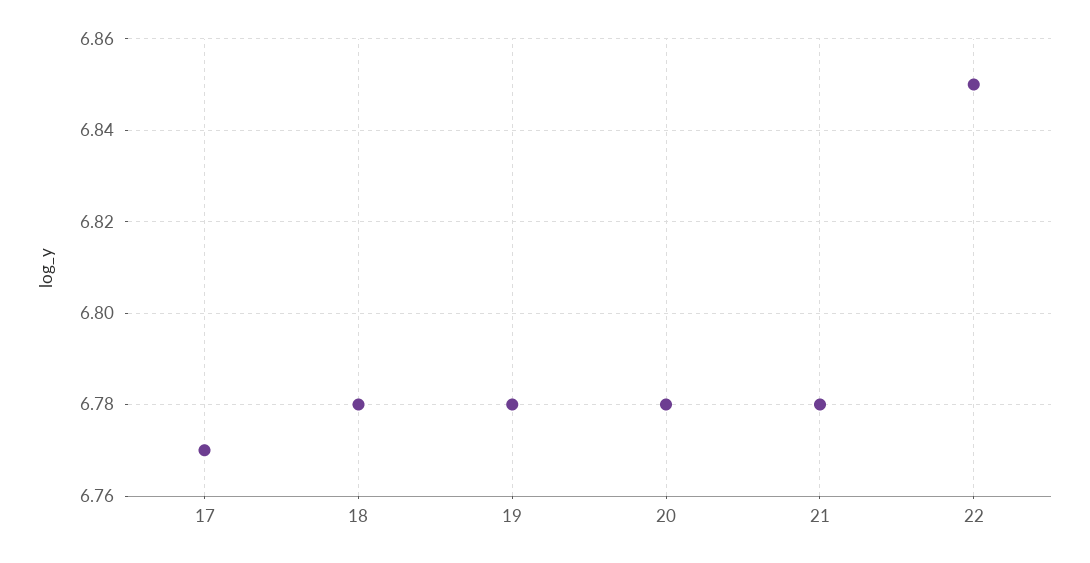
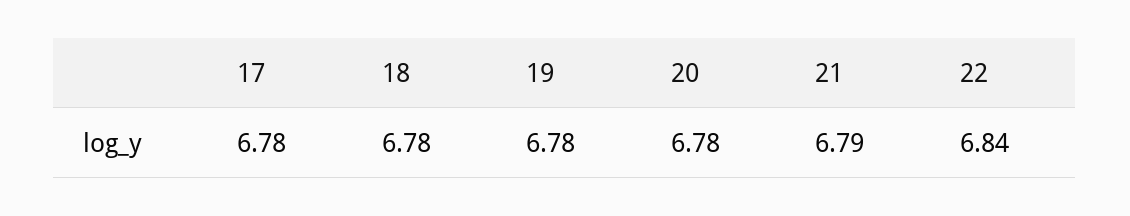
17: 6.77 -> 6.78
21: 6.78 -> 6.79
22: 6.85 -> 6.84

